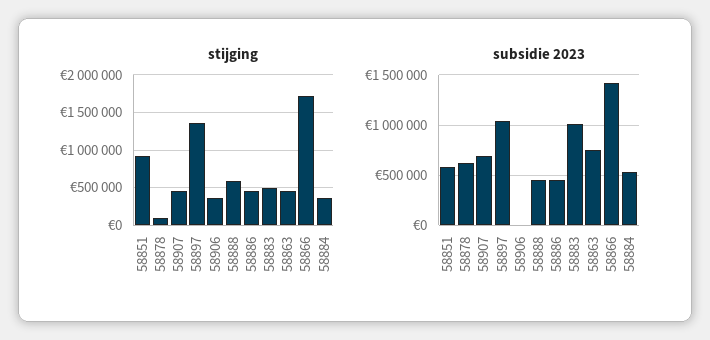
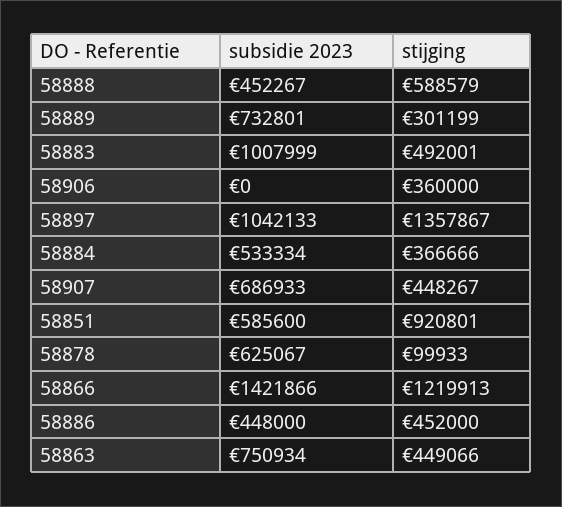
stijging, 58866: 1700000 -> 1219913
subsidie 2023, 58889: none -> 732801
stijging, 58889: none -> 301199

